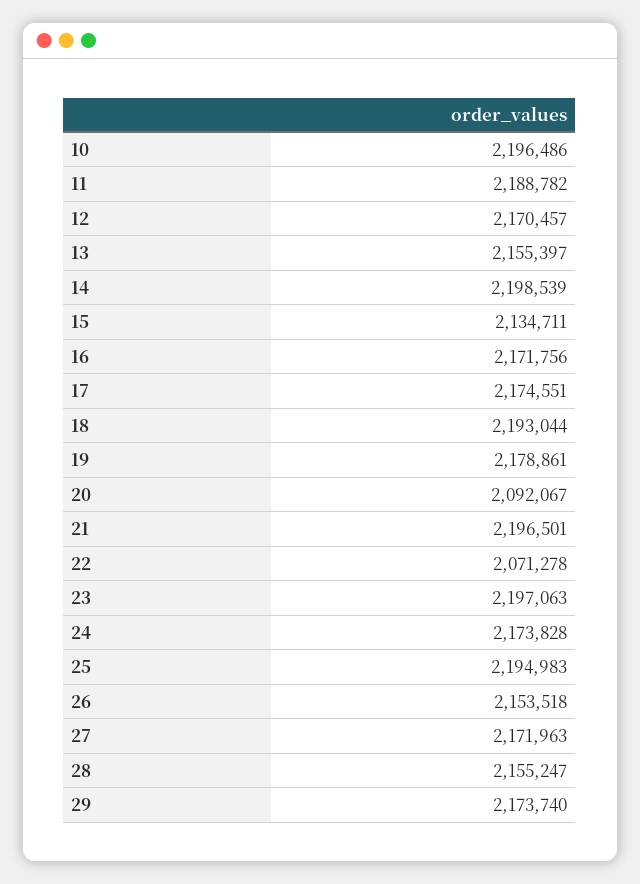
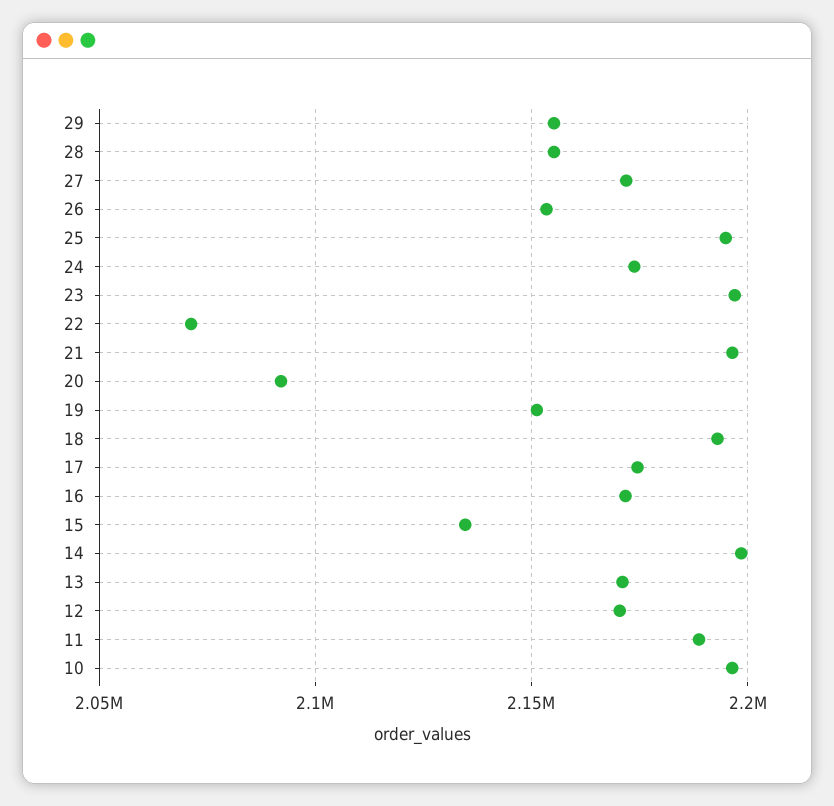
13: 2155397 -> 2170000
19: 2178861 -> 2150000
29: 2173740 -> 2155000

